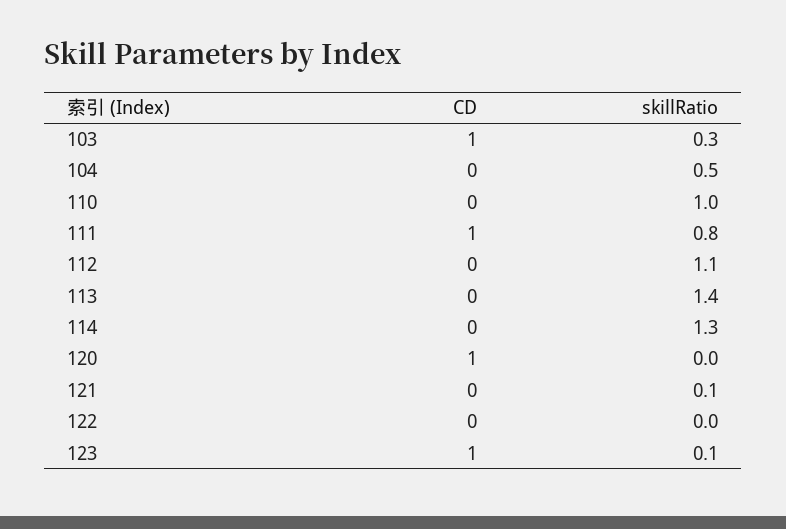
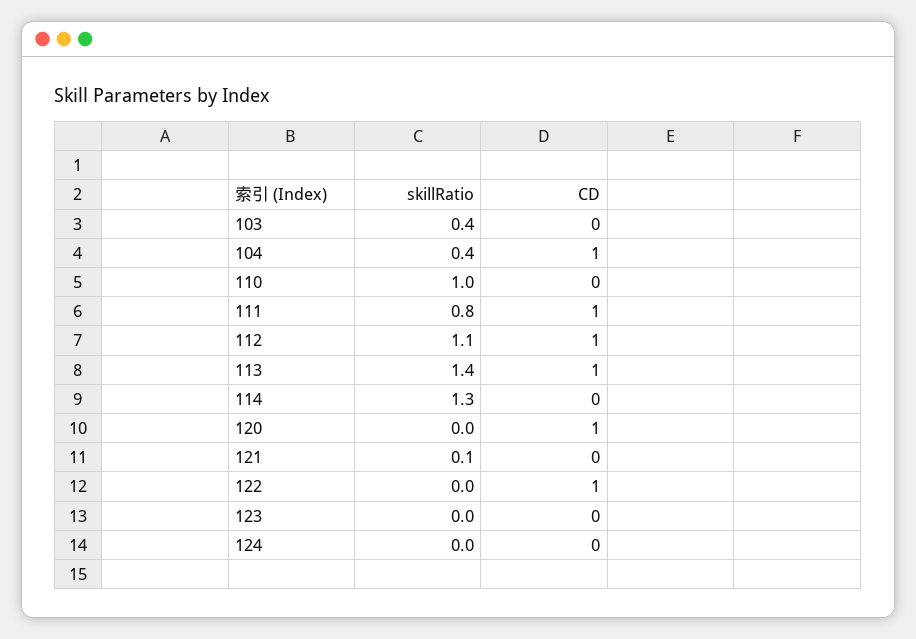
CD, 103: 1 -> 0
skillRatio, 103: 0.3 -> 0.4
CD, 104: 0 -> 1
skillRatio, 104: 0.5 -> 0.4
CD, 112: 0 -> 1
CD, 113: 0 -> 1
CD, 122: 0 -> 1
CD, 123: 1 -> 0
skillRatio, 123: 0.1 -> 0
skillRatio, 124: none -> 0
CD, 124: none -> 0

